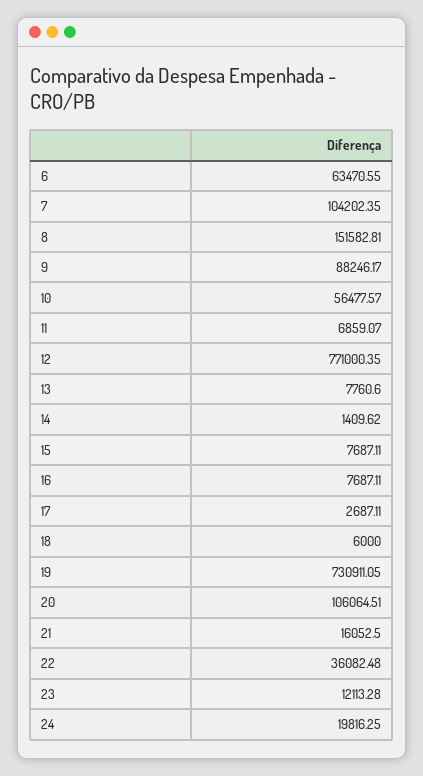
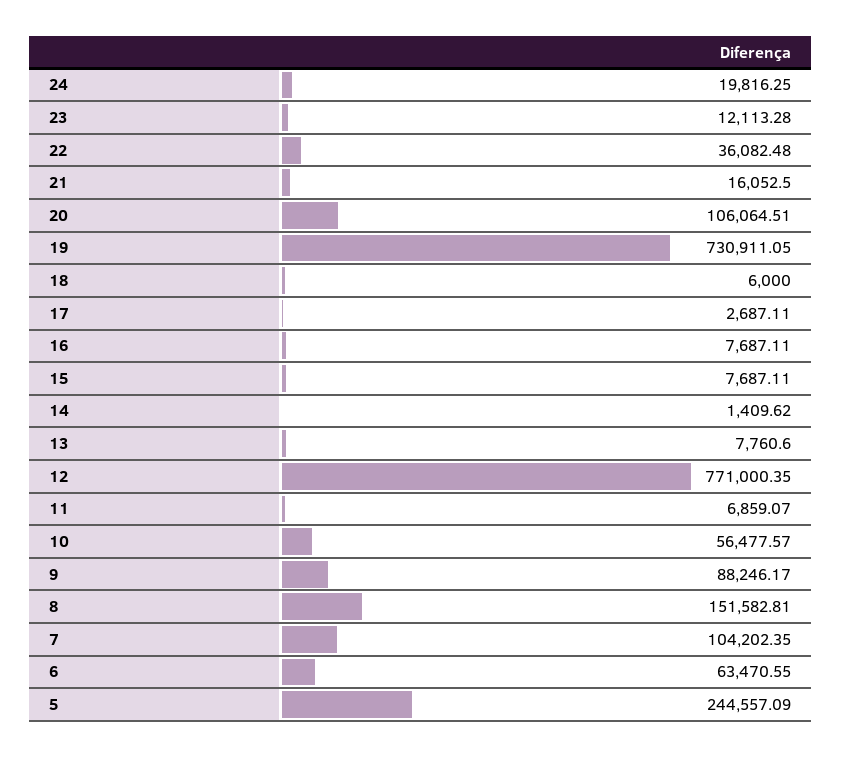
5: none -> 244557.09

